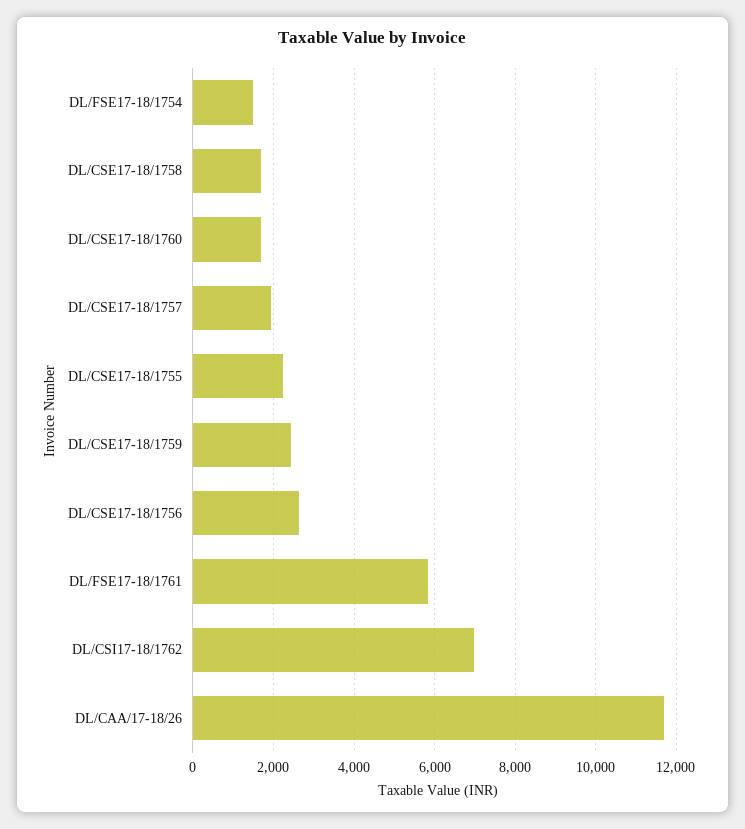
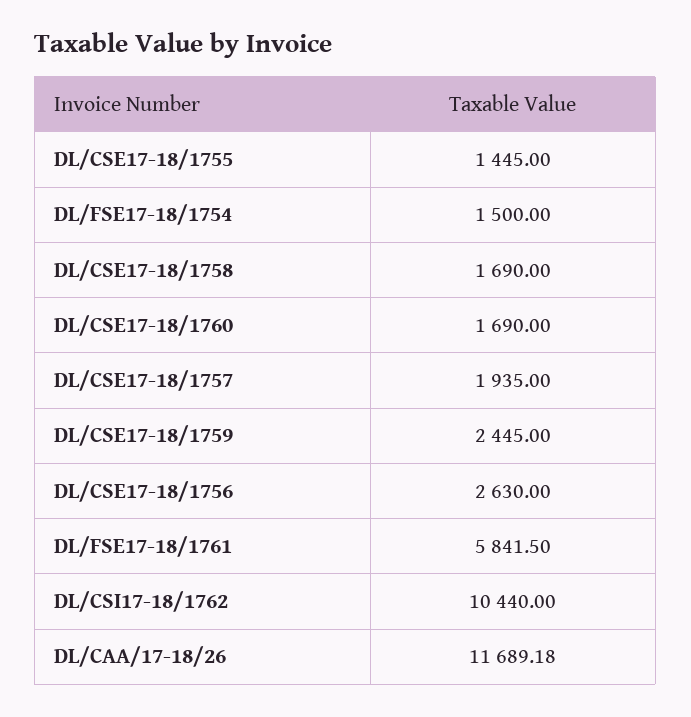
DL/CSE17-18/1755: 2200 -> 1445
DL/CSI17-18/1762: 7000 -> 10440

